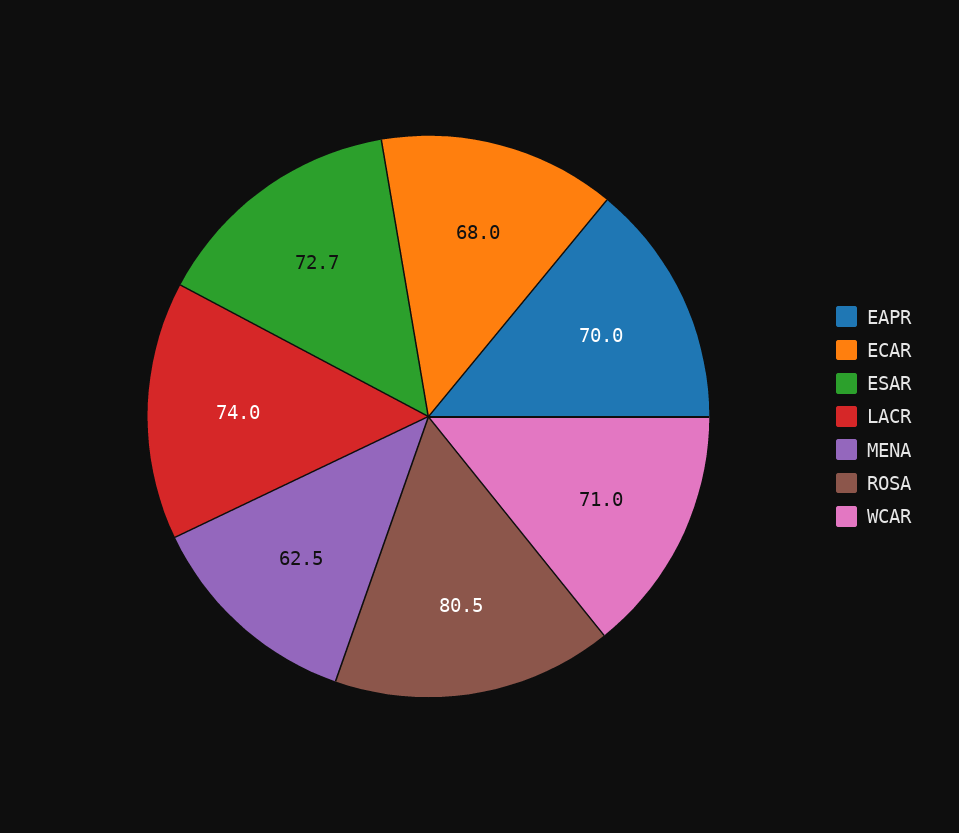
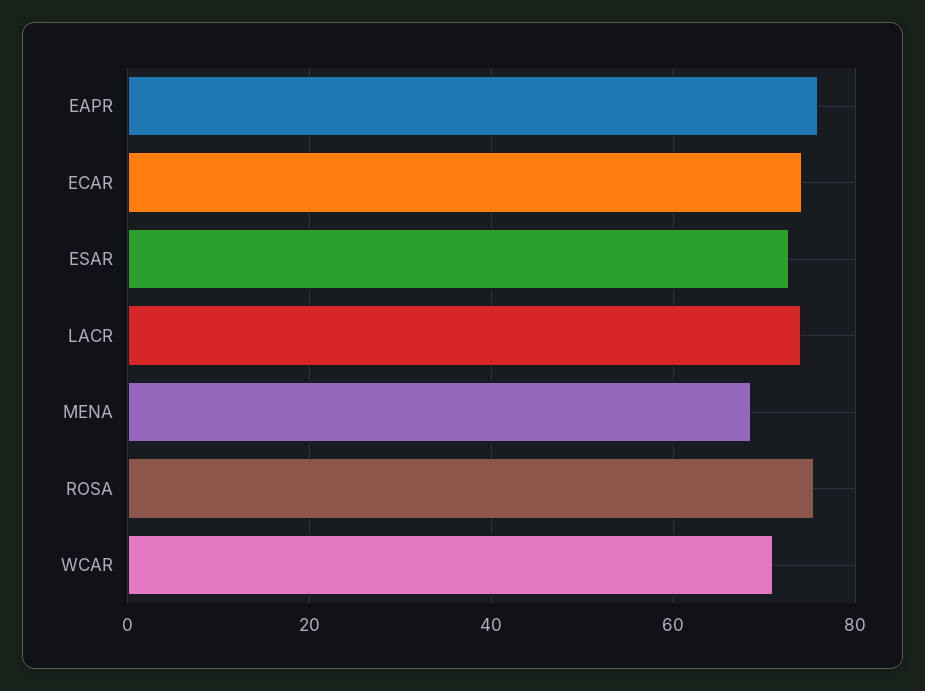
EAPR: 70 -> 76
ECAR: 68 -> 74
MENA: 62.5 -> 68
ROSA: 80.5 -> 76

